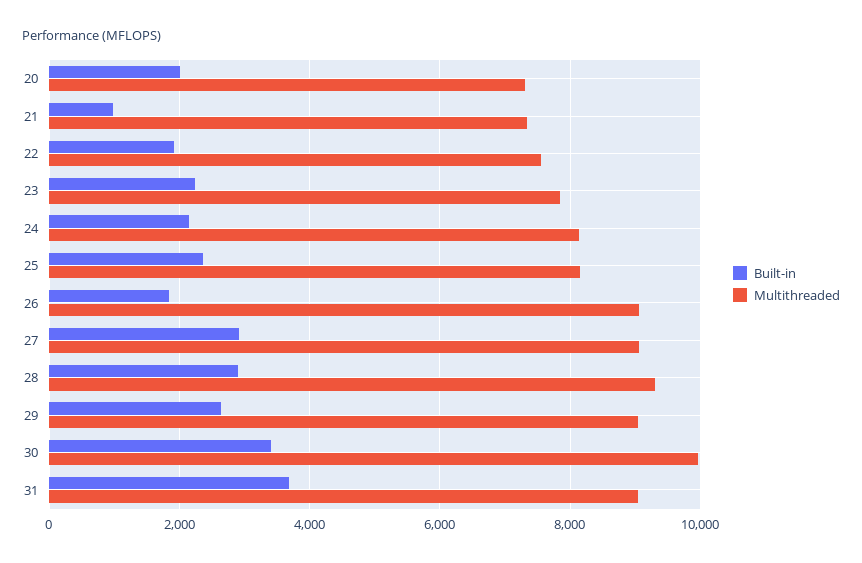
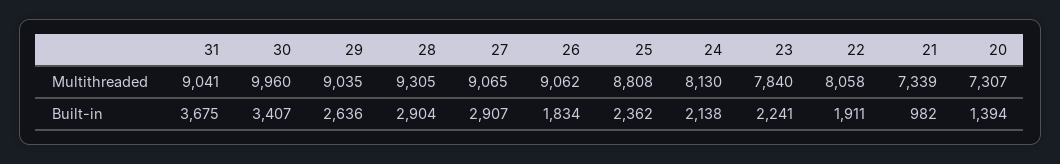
Built-in, 20: 2000 -> 1394
Multithreaded, 22: 7600 -> 8058
Multithreaded, 25: 8200 -> 8808

